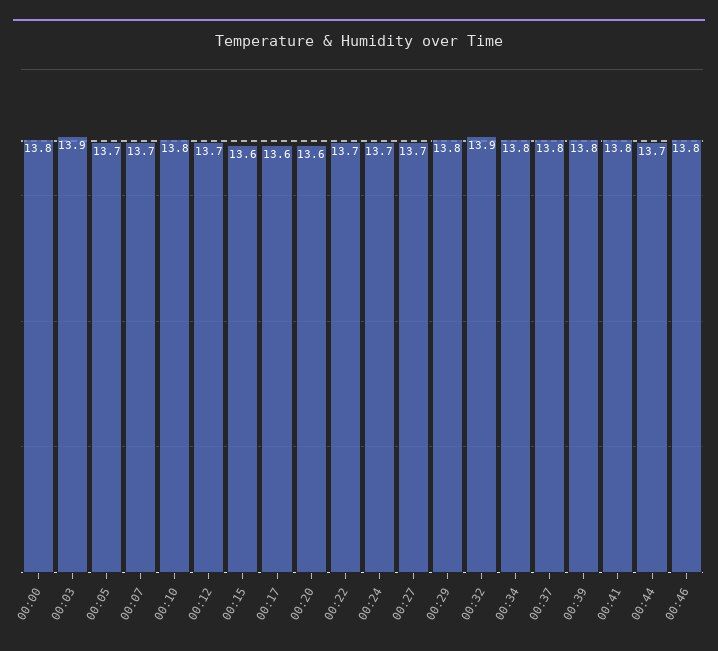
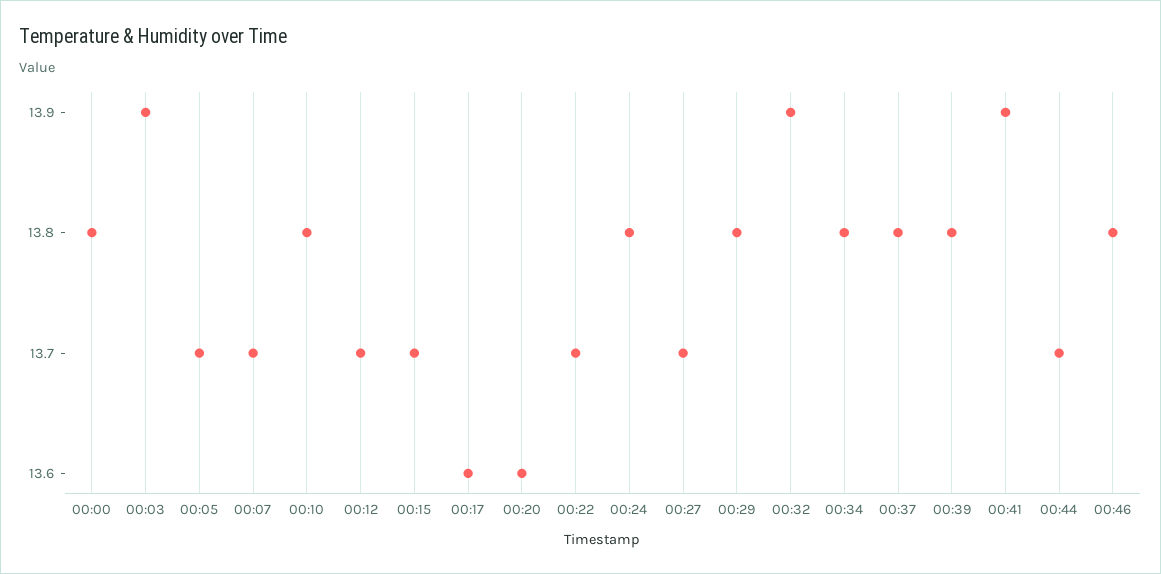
00:15: 13.6 -> 13.7
00:24: 13.7 -> 13.8
00:41: 13.8 -> 13.9

